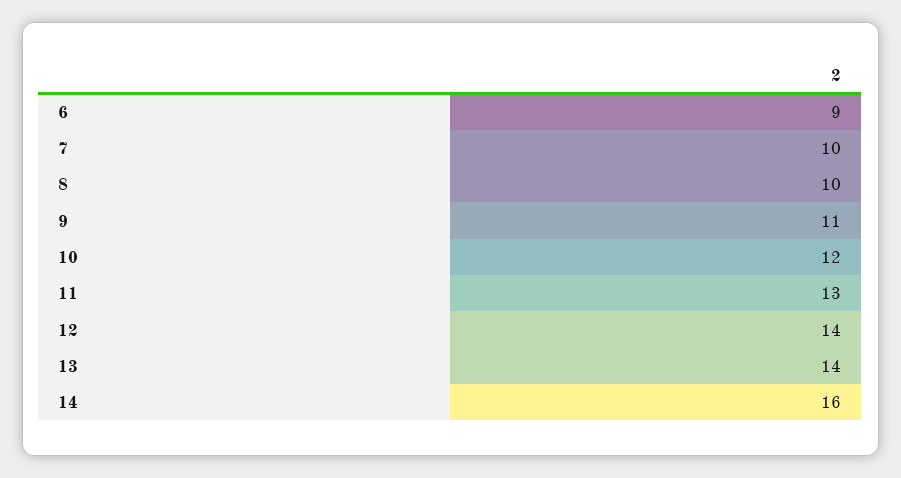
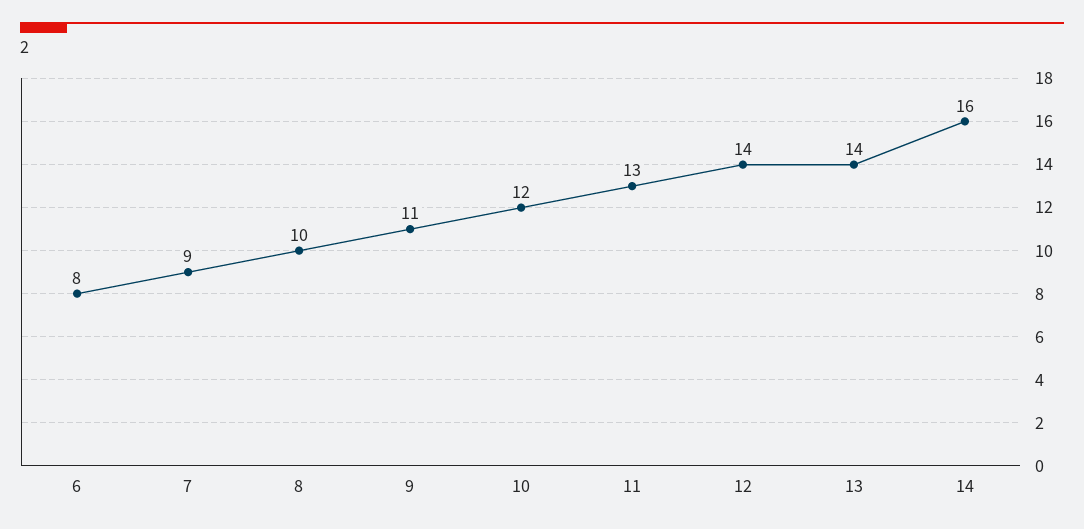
6: 9 -> 8
7: 10 -> 9

